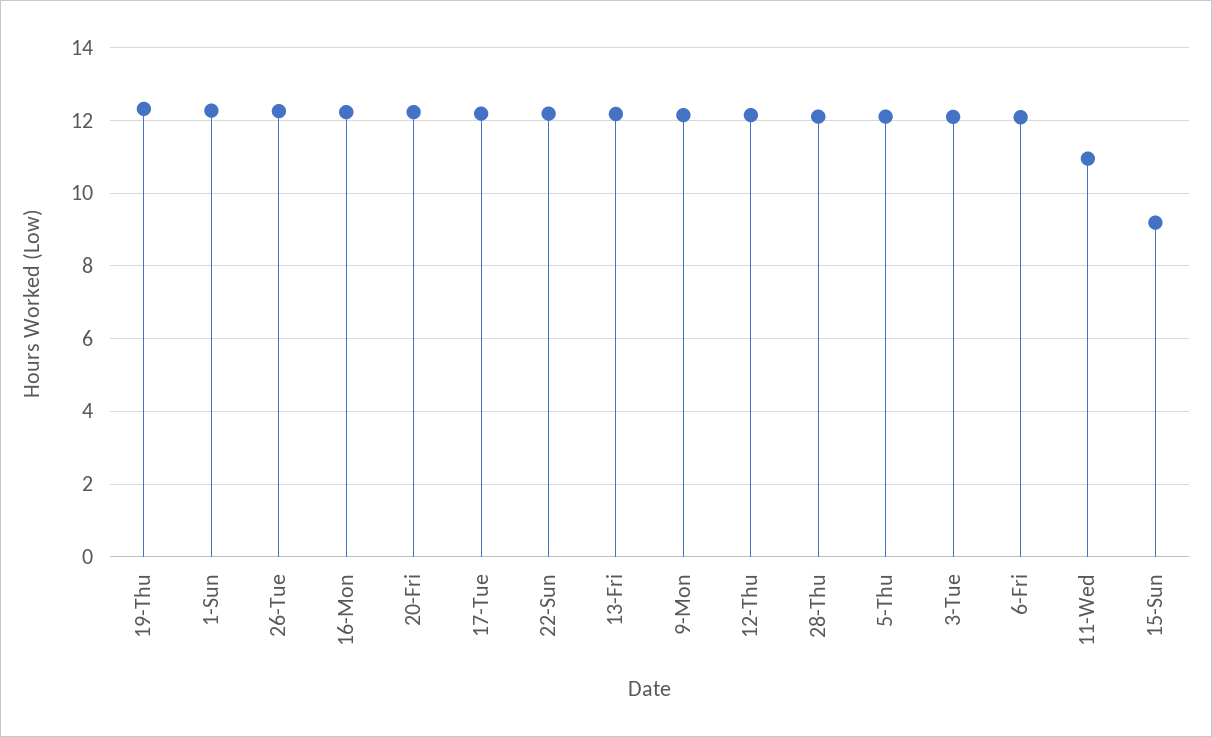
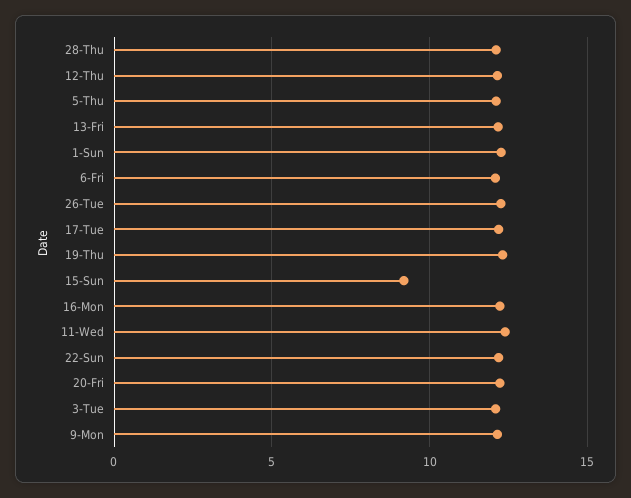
11-Wed: 11 -> 12.5

